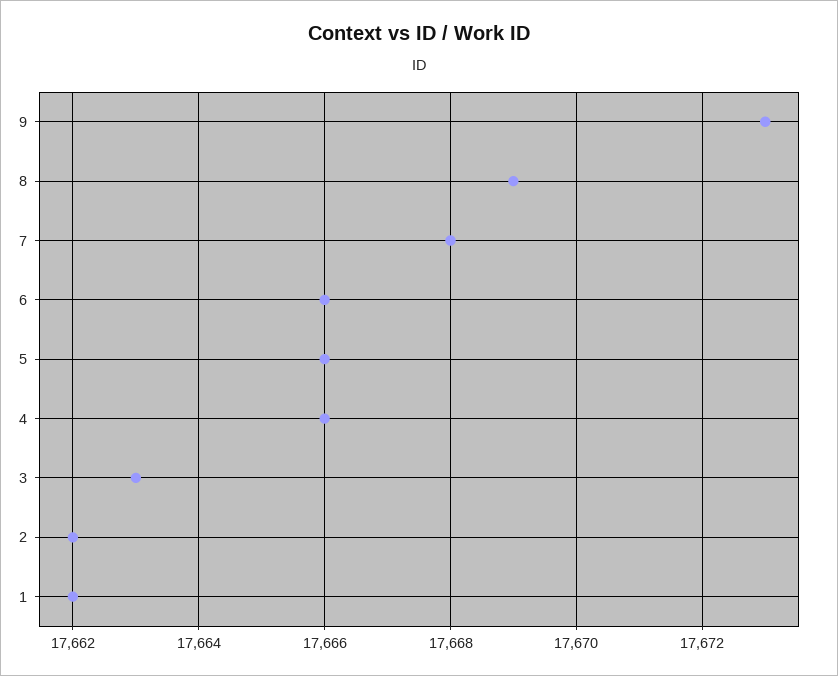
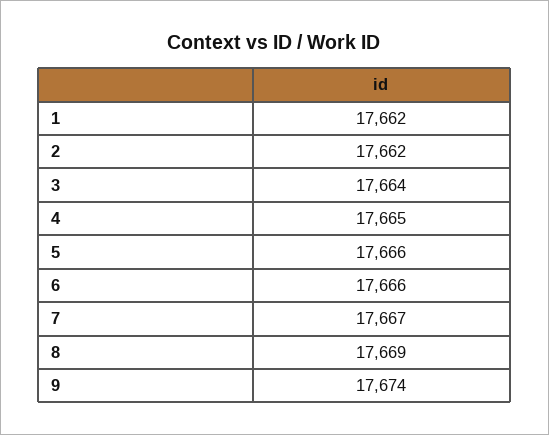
9: 17673 -> 17674
7: 17668 -> 17667
4: 17666 -> 17665
3: 17663 -> 17664

